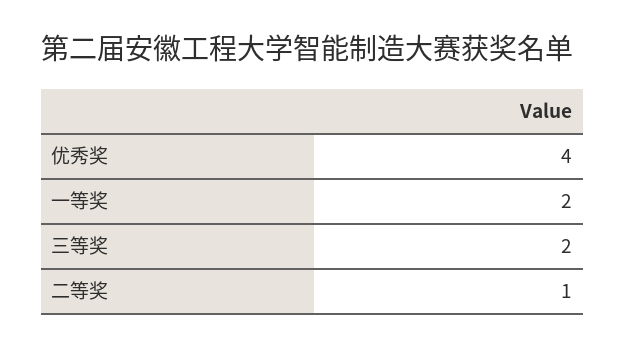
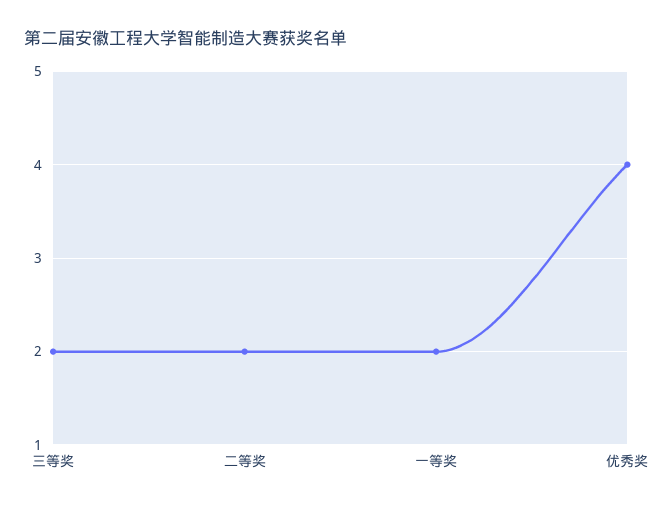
二等奖: 1 -> 2

